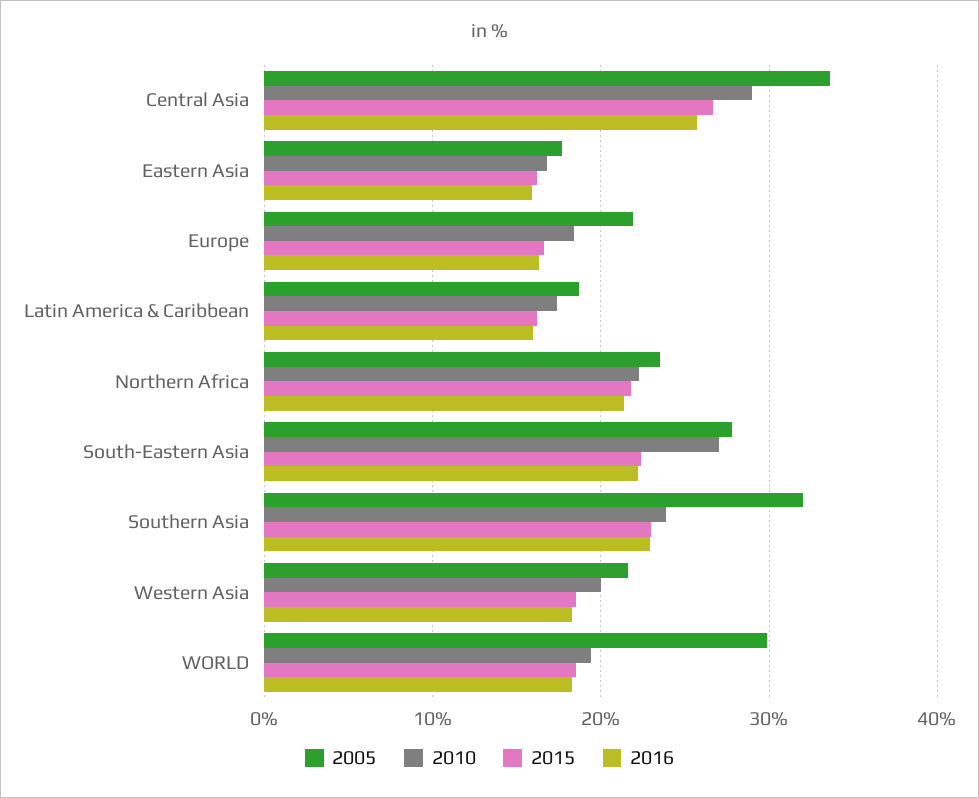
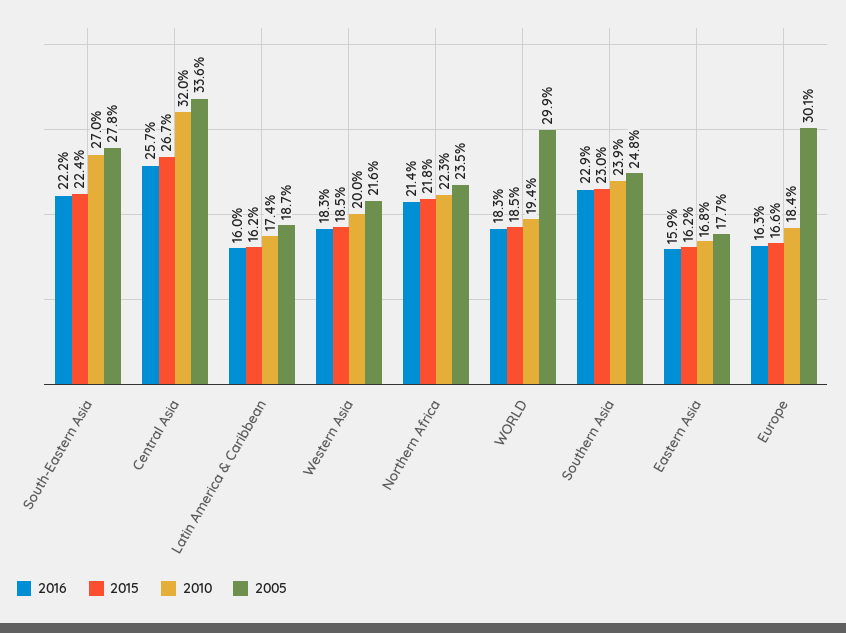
2010, Central Asia: 29 -> 32
2005, Europe: 22 -> 30.1
2005, Southern Asia: 32 -> 24.8

